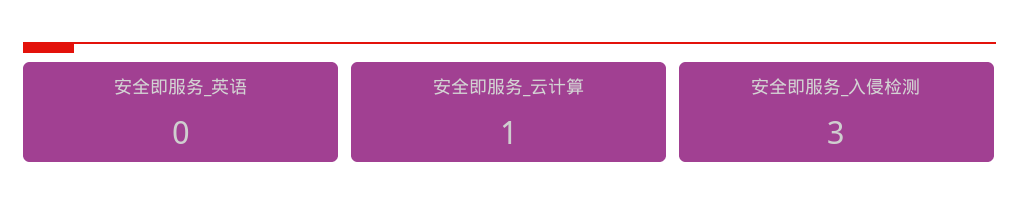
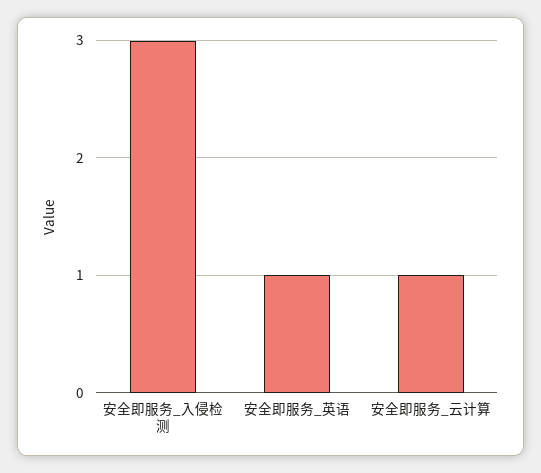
安全即服务_英语: 0 -> 1

